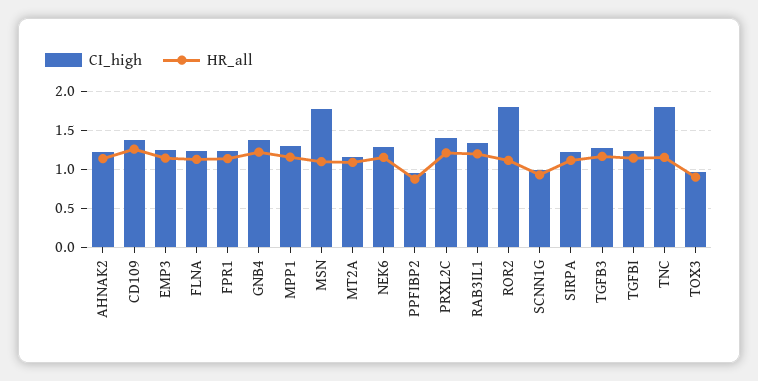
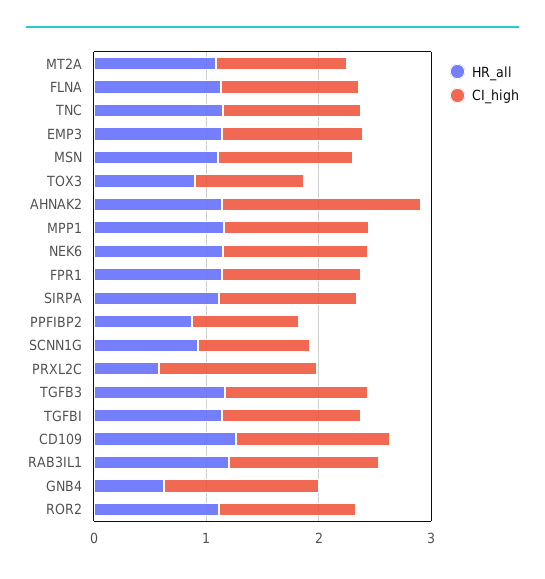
CI_high, AHNAK2: 1.2 -> 1.8
HR_all, GNB4: 1.2 -> 0.6
CI_high, MSN: 1.8 -> 1.2
HR_all, PRXL2C: 1.2 -> 0.6
CI_high, ROR2: 1.8 -> 1.2
CI_high, TNC: 1.8 -> 1.2

